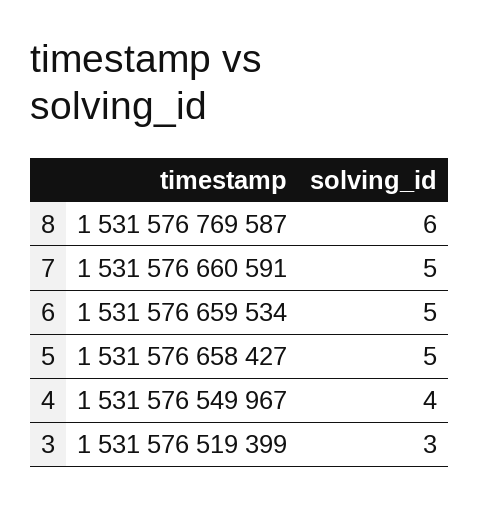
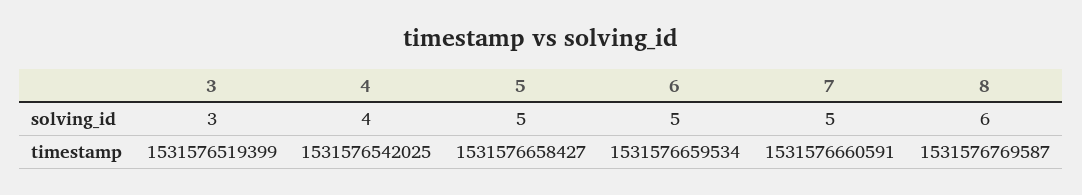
timestamp, 4: 1531576549967 -> 1531576542025

